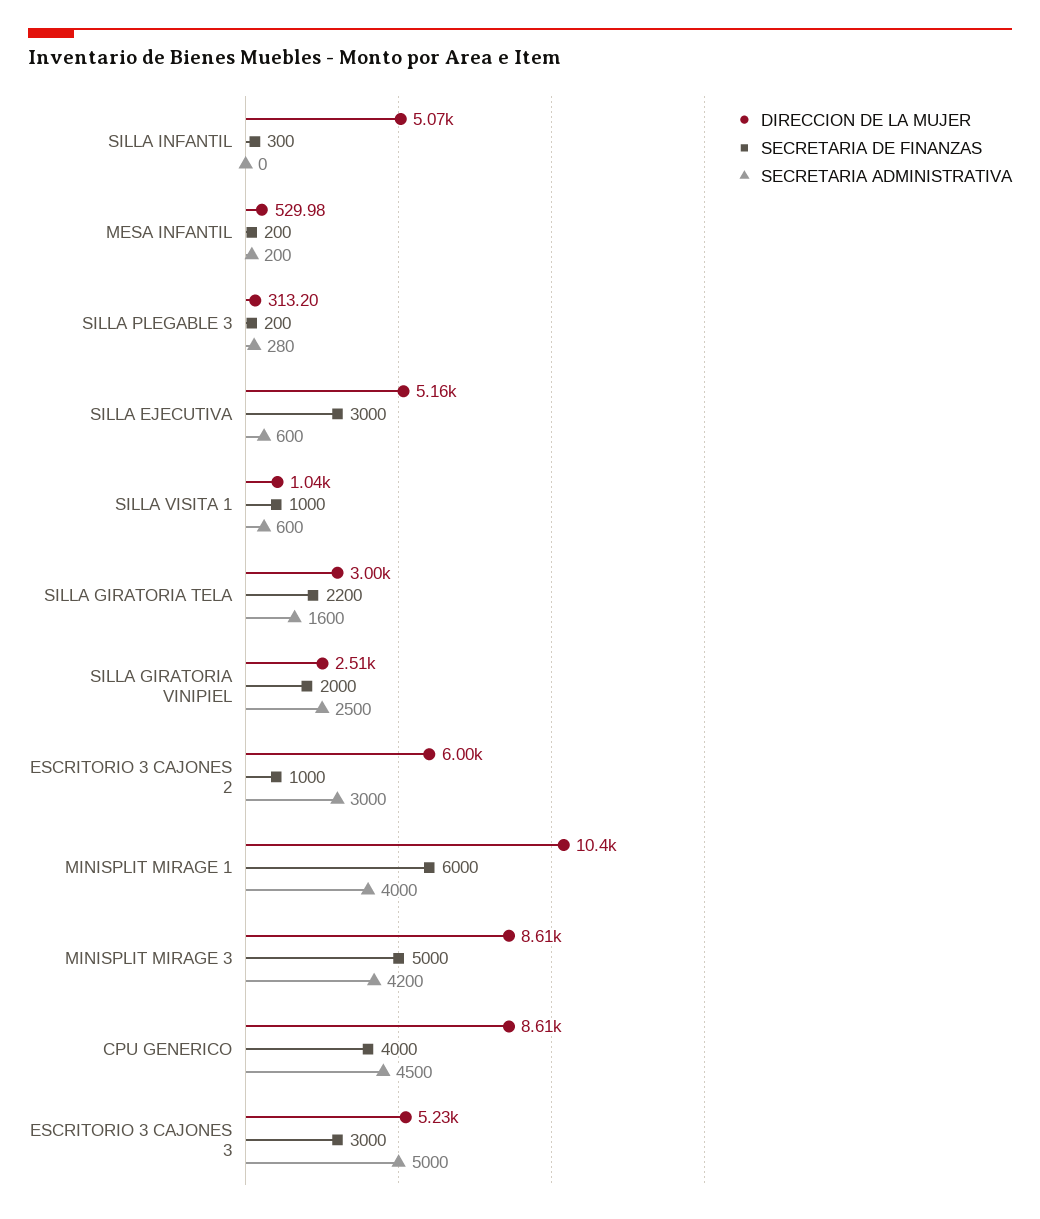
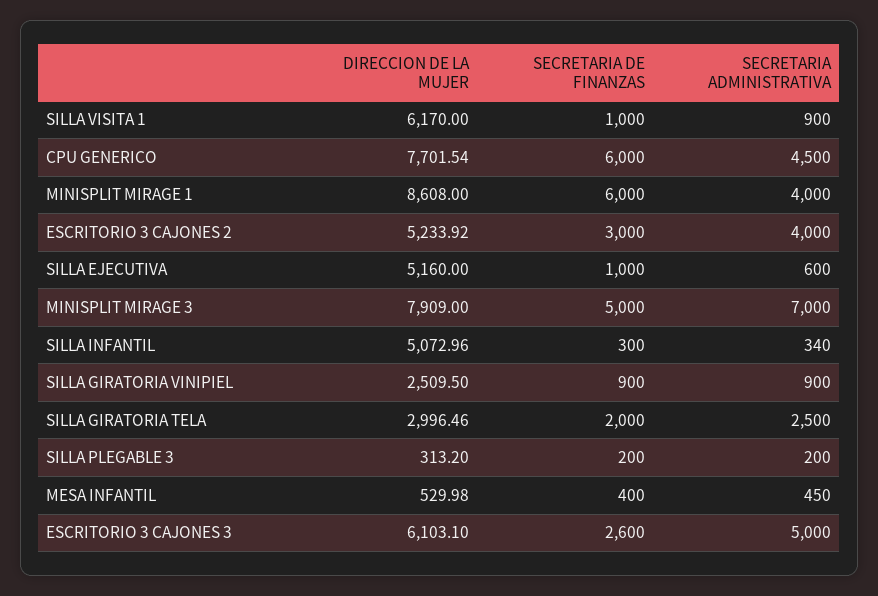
SECRETARIA ADMINISTRATIVA, SILLA INFANTIL: 0 -> 340
SECRETARIA DE FINANZAS, MESA INFANTIL: 200 -> 400
SECRETARIA ADMINISTRATIVA, MESA INFANTIL: 200 -> 450
SECRETARIA ADMINISTRATIVA, SILLA PLEGABLE 3: 280 -> 200
SECRETARIA DE FINANZAS, SILLA EJECUTIVA: 3000 -> 1000
DIRECCION DE LA MUJER, SILLA VISITA 1: 1040 -> 6170
SECRETARIA ADMINISTRATIVA, SILLA VISITA 1: 600 -> 900
SECRETARIA DE FINANZAS, SILLA GIRATORIA TELA: 2200 -> 2000
SECRETARIA ADMINISTRATIVA, SILLA GIRATORIA TELA: 1600 -> 2500
SECRETARIA DE FINANZAS, SILLA GIRATORIA VINIPIEL: 2000 -> 900
SECRETARIA ADMINISTRATIVA, SILLA GIRATORIA VINIPIEL: 2500 -> 900
DIRECCION DE LA MUJER, ESCRITORIO 3 CAJONES 2: 6000 -> 5233.92
SECRETARIA DE FINANZAS, ESCRITORIO 3 CAJONES 2: 1000 -> 3000
SECRETARIA ADMINISTRATIVA, ESCRITORIO 3 CAJONES 2: 3000 -> 4000
DIRECCION DE LA MUJER, MINISPLIT MIRAGE 1: 10400 -> 8608
DIRECCION DE LA MUJER, MINISPLIT MIRAGE 3: 8610 -> 7909
SECRETARIA ADMINISTRATIVA, MINISPLIT MIRAGE 3: 4200 -> 7000
DIRECCION DE LA MUJER, CPU GENERICO: 8610 -> 7701.54
SECRETARIA DE FINANZAS, CPU GENERICO: 4000 -> 6000
DIRECCION DE LA MUJER, ESCRITORIO 3 CAJONES 3: 5230 -> 6103.1
SECRETARIA DE FINANZAS, ESCRITORIO 3 CAJONES 3: 3000 -> 2600

